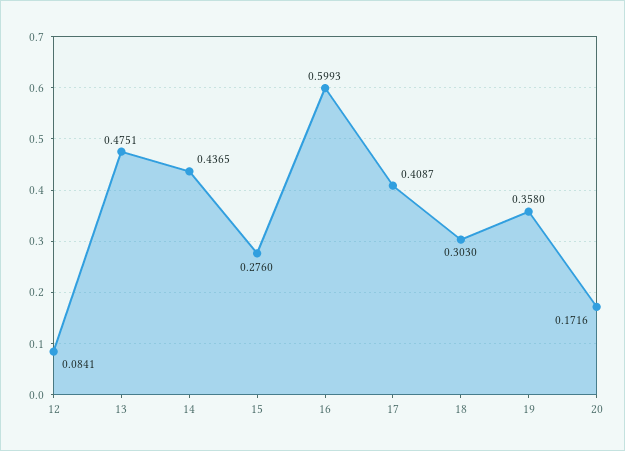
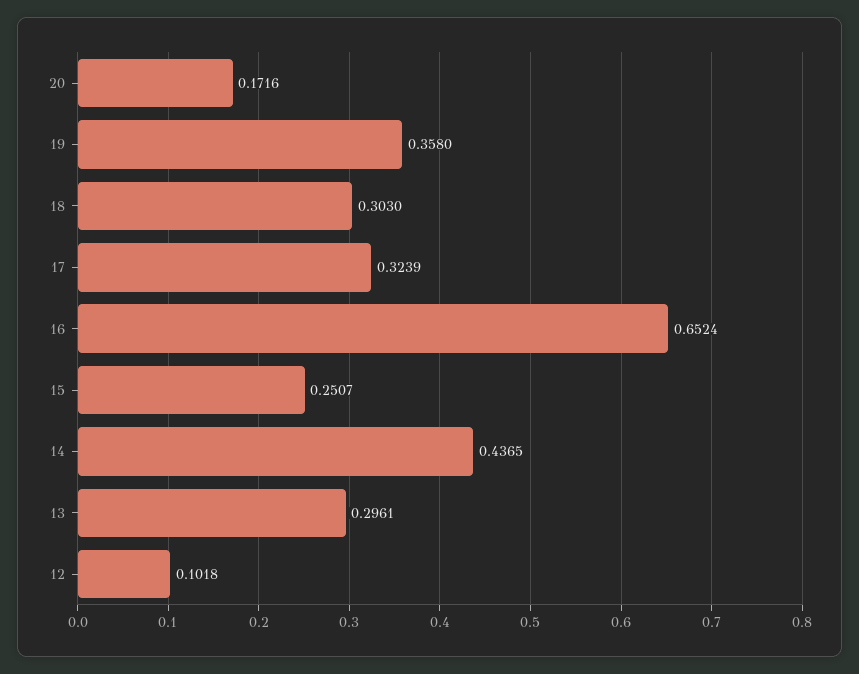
12: 0.0841 -> 0.1018
13: 0.4751 -> 0.2961
15: 0.276 -> 0.2507
16: 0.5993 -> 0.6524
17: 0.4087 -> 0.3239

